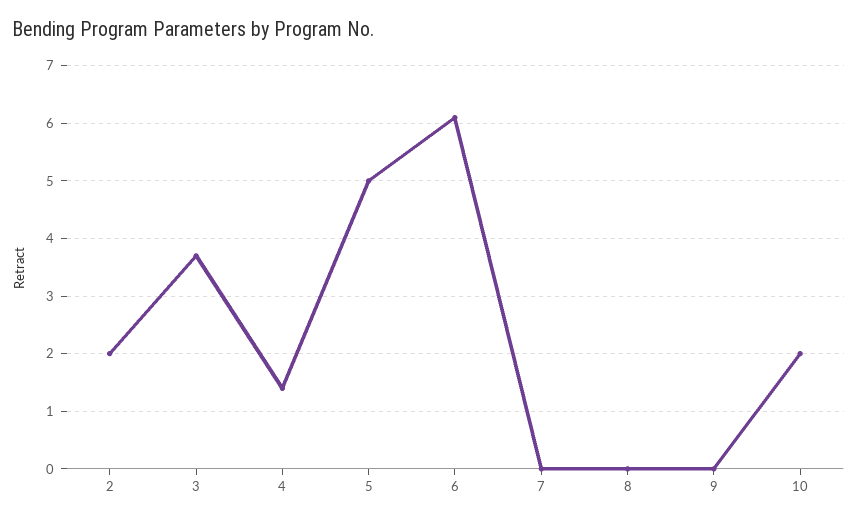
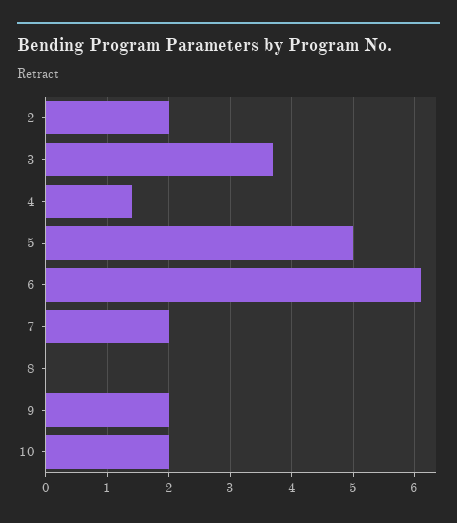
7: 0 -> 2
9: 0 -> 2

